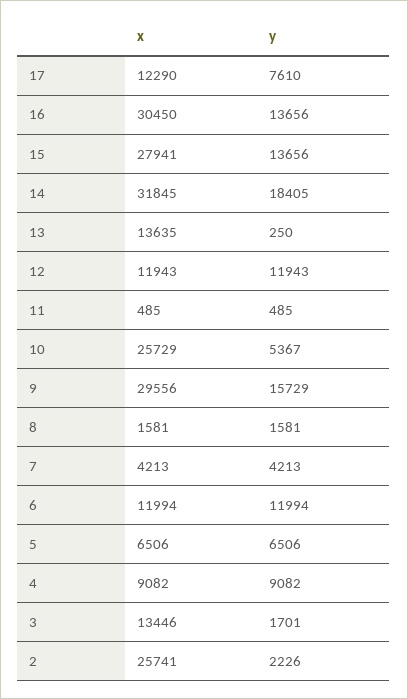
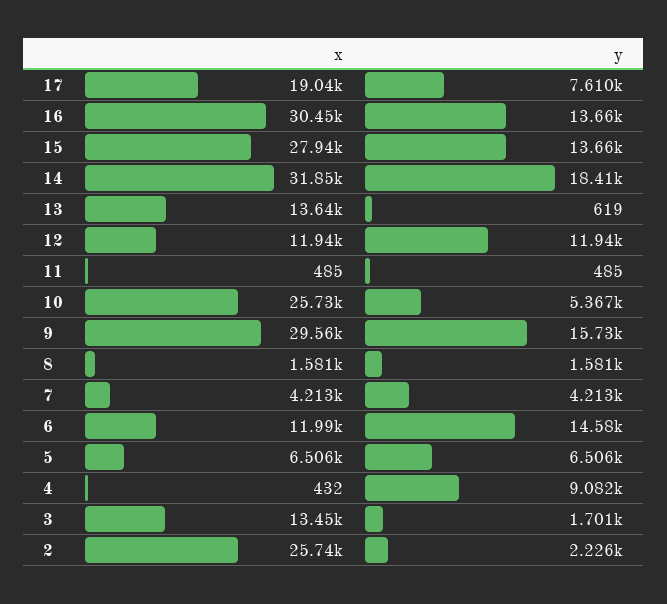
x, 17: 12290 -> 19040
y, 13: 250 -> 619
y, 6: 11994 -> 14580
x, 4: 9082 -> 432

